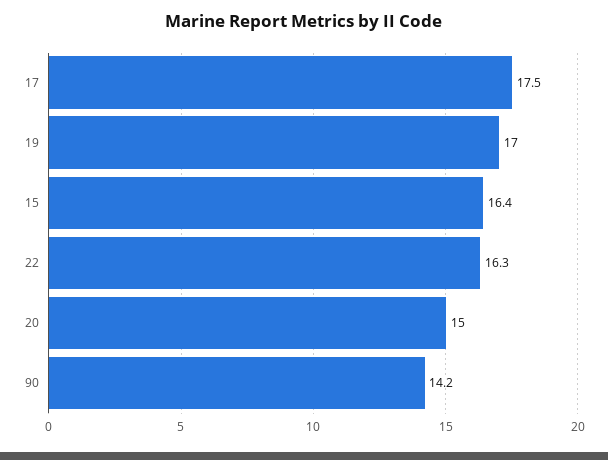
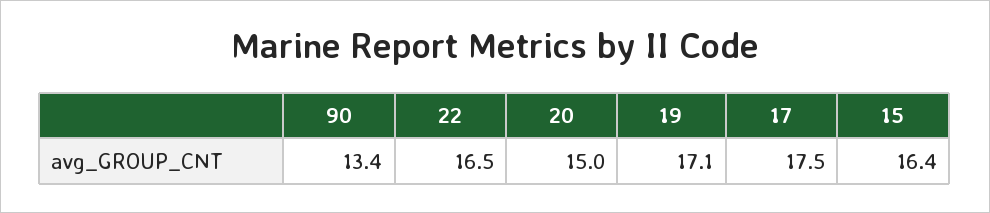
19: 17 -> 17.1
22: 16.3 -> 16.5
90: 14.2 -> 13.4

